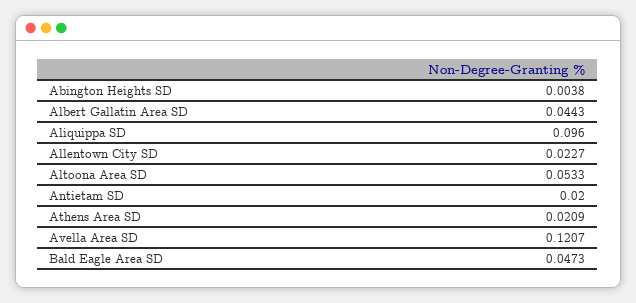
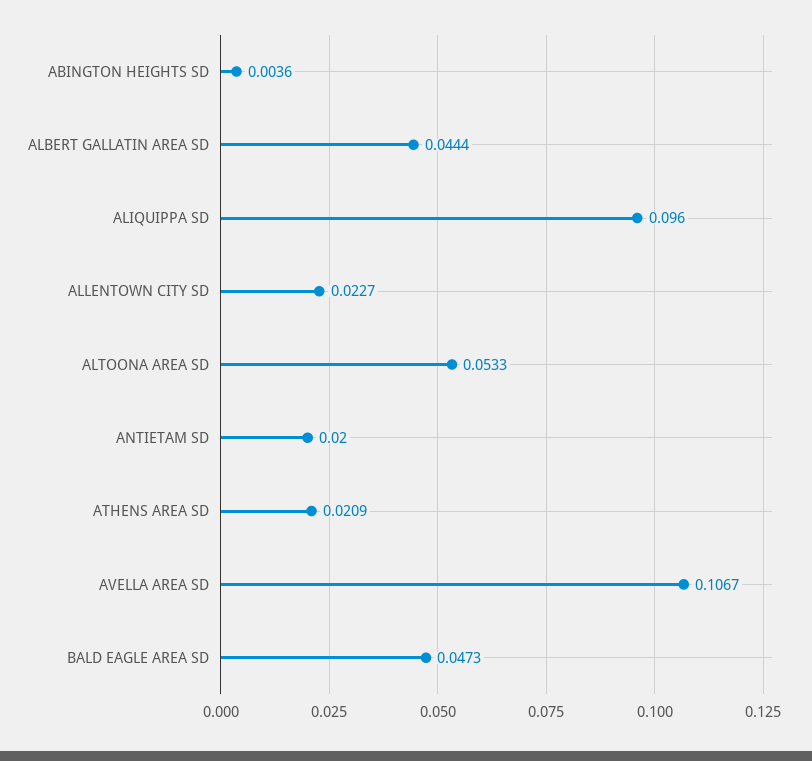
Abington Heights SD: 0.0038 -> 0.0036
Albert Gallatin Area SD: 0.0443 -> 0.0444
Avella Area SD: 0.1207 -> 0.1067

